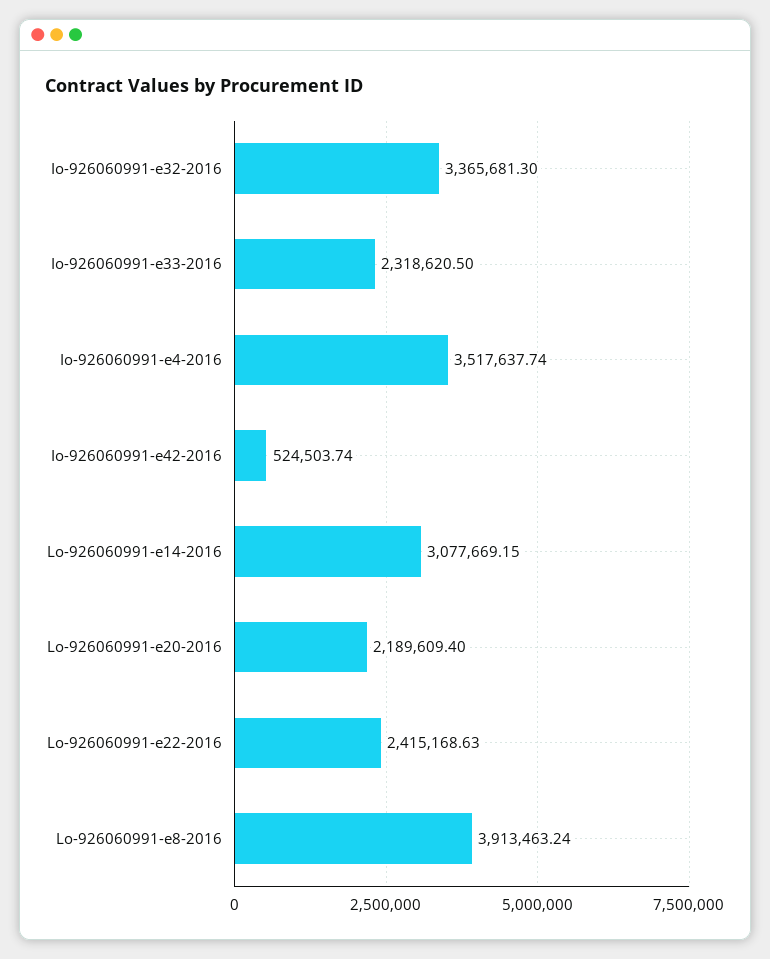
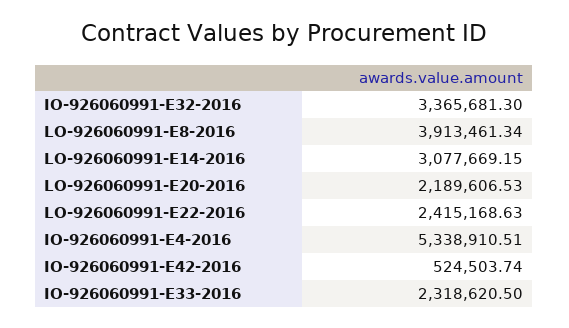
Io-926060991-e4-2016: 3517637.74 -> 5338910.51
Lo-926060991-e20-2016: 2189609.4 -> 2189606.53
Lo-926060991-e8-2016: 3913463.24 -> 3913461.34

